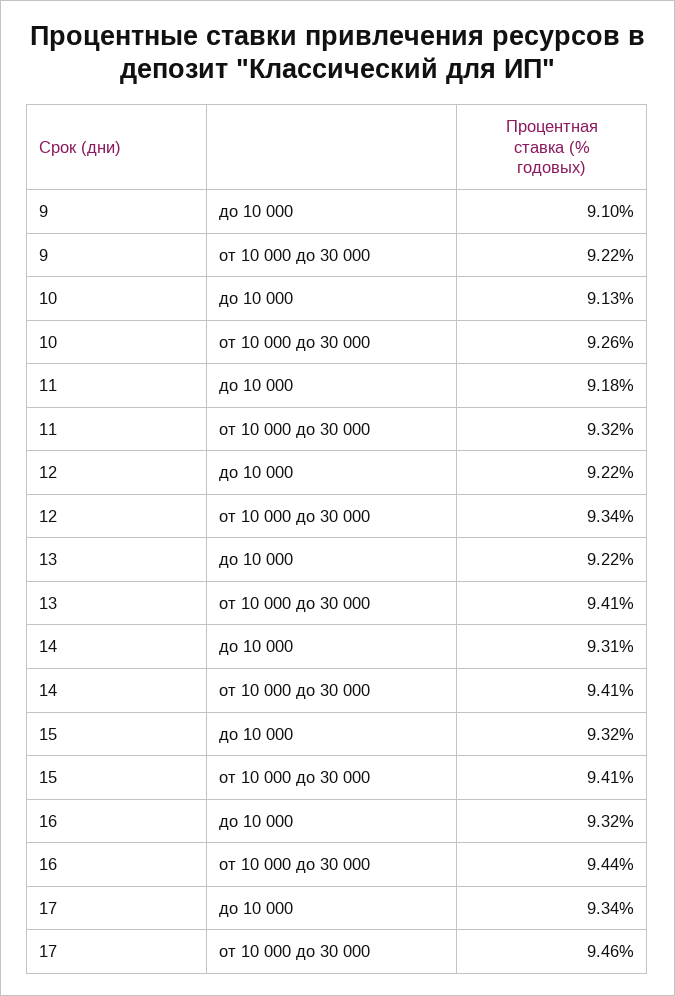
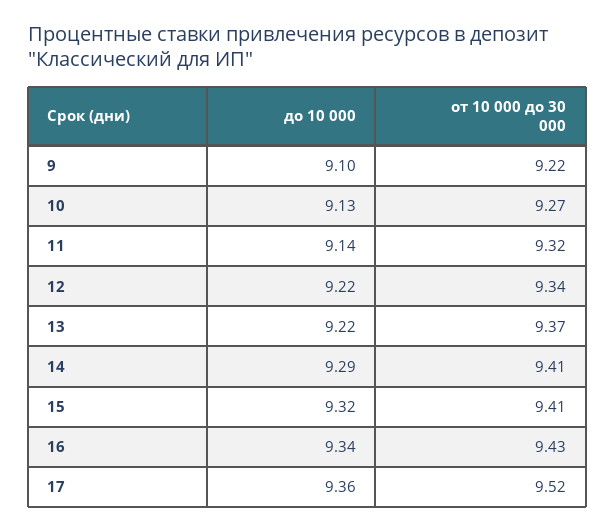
10, от 10 000 до 30 000: 9.26 -> 9.27
11, до 10 000: 9.18 -> 9.14
13, от 10 000 до 30 000: 9.41 -> 9.37
14, до 10 000: 9.31 -> 9.29
16, до 10 000: 9.32 -> 9.34
16, от 10 000 до 30 000: 9.44 -> 9.43
17, до 10 000: 9.34 -> 9.36
17, от 10 000 до 30 000: 9.46 -> 9.52

